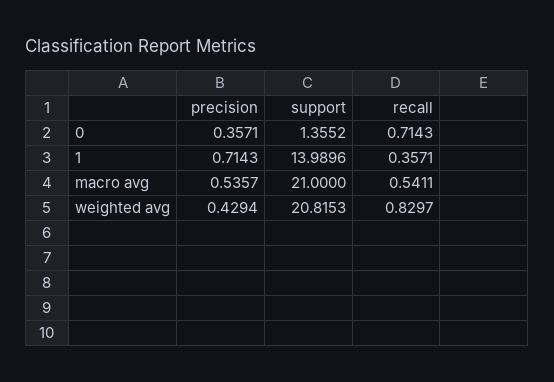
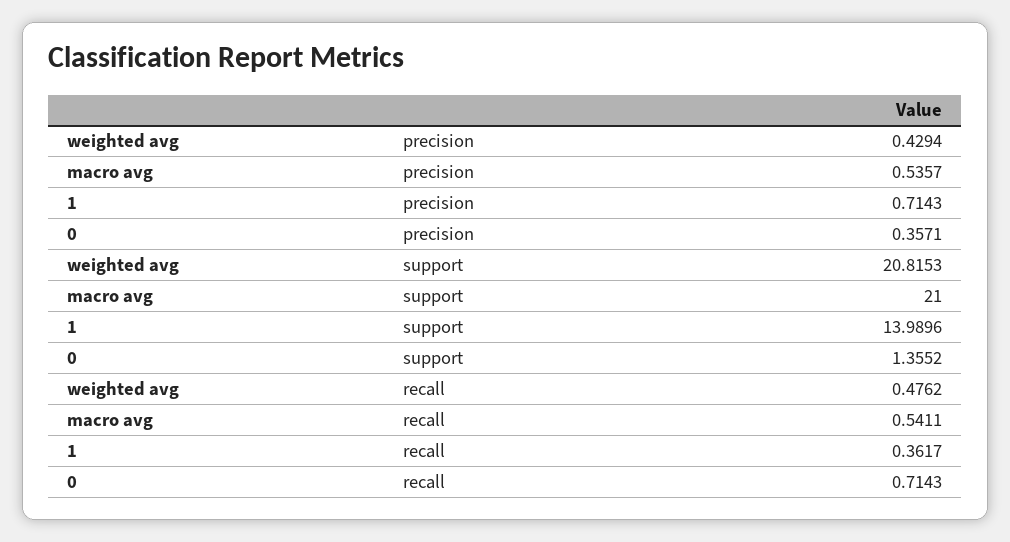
recall, 1: 0.3571 -> 0.3617
recall, weighted avg: 0.8297 -> 0.4762

